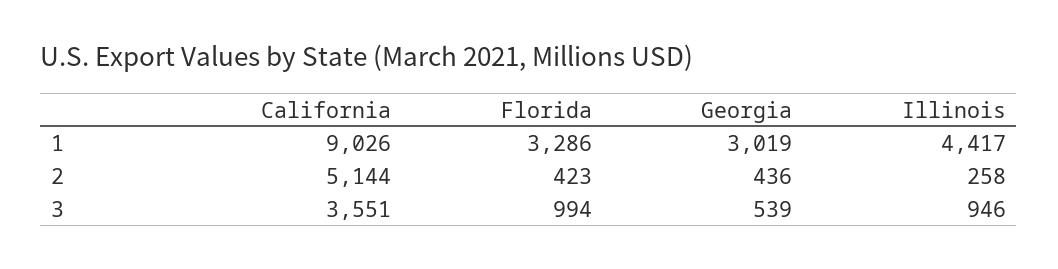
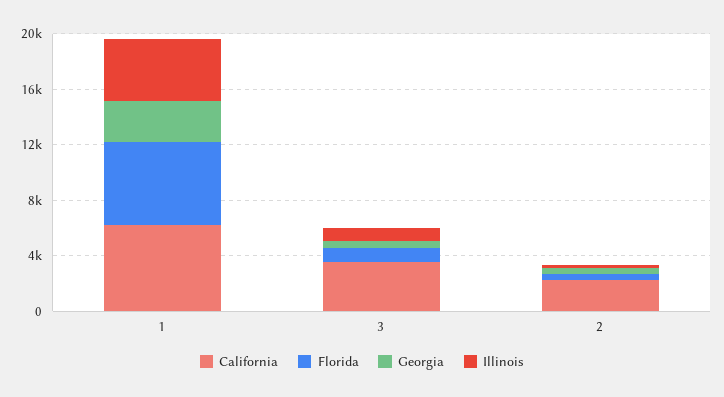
California, 1: 9026 -> 6000
Florida, 1: 3286 -> 6000
California, 2: 5144 -> 2000

